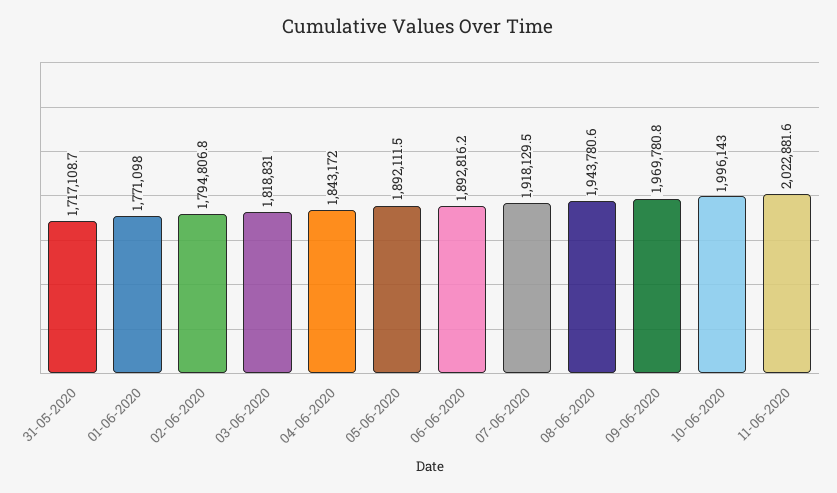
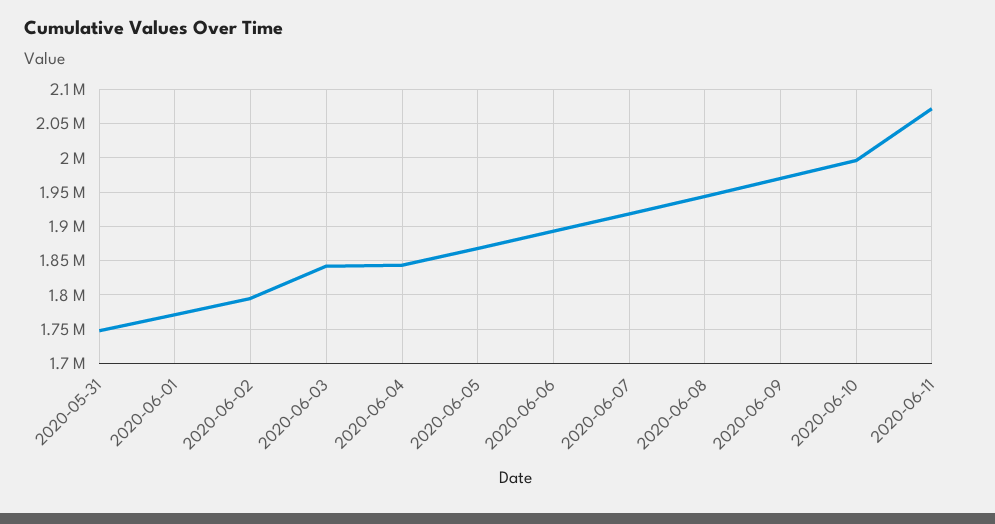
31-05-2020: 1717108.7 -> 1750000
03-06-2020: 1818831 -> 1840000
05-06-2020: 1892111.5 -> 1870000
11-06-2020: 2022881.6 -> 2070000

